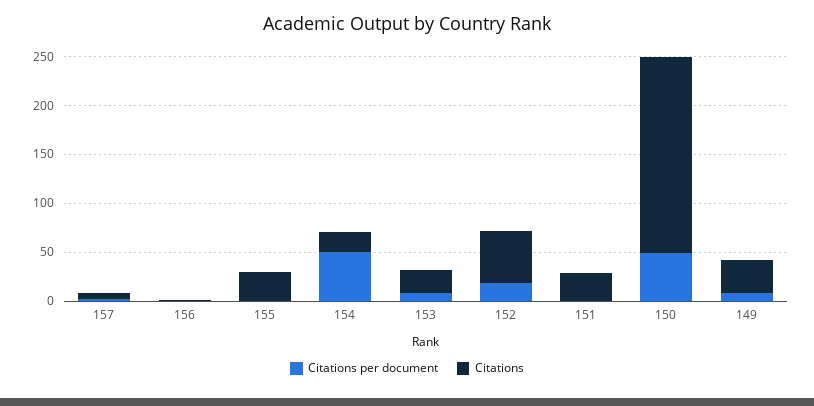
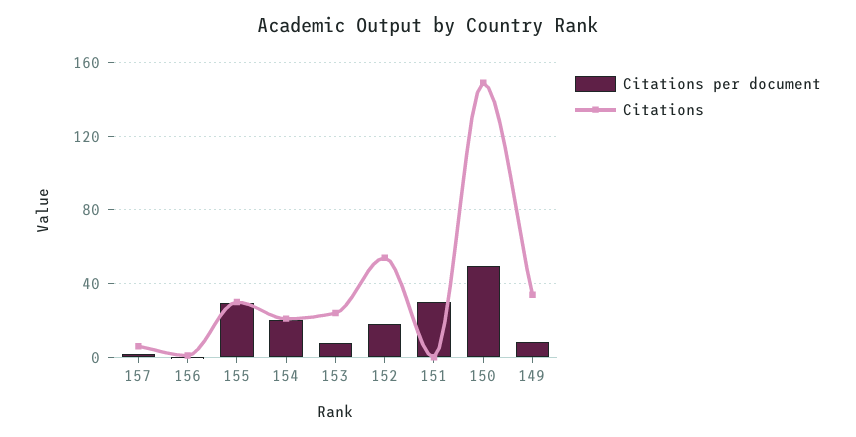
Citations per document, 155: 0 -> 30
Citations per document, 154: 50 -> 20
Citations per document, 151: 0 -> 30
Citations, 151: 30 -> 0
Citations, 150: 200 -> 150

